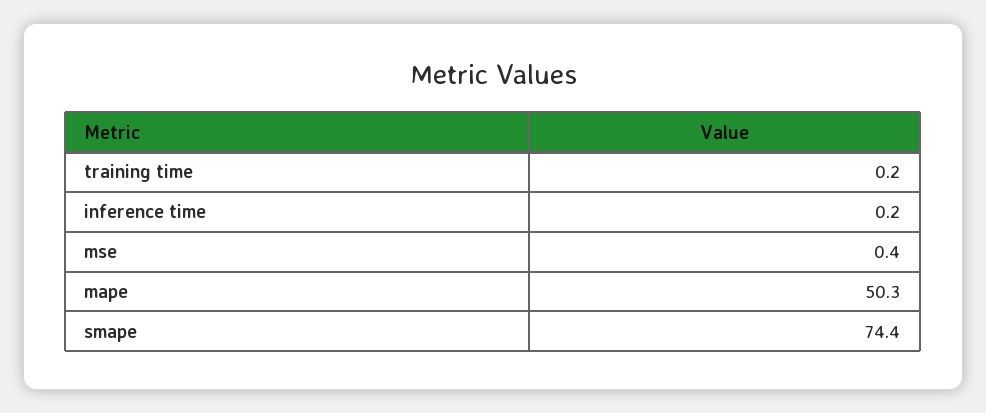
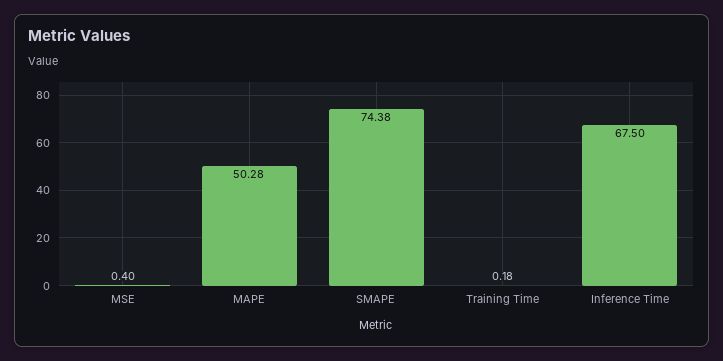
inference time: 0.2 -> 67.5

